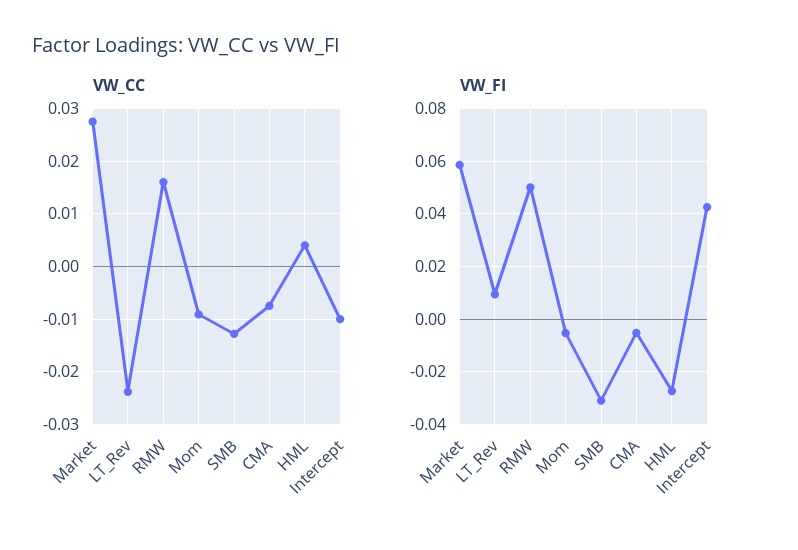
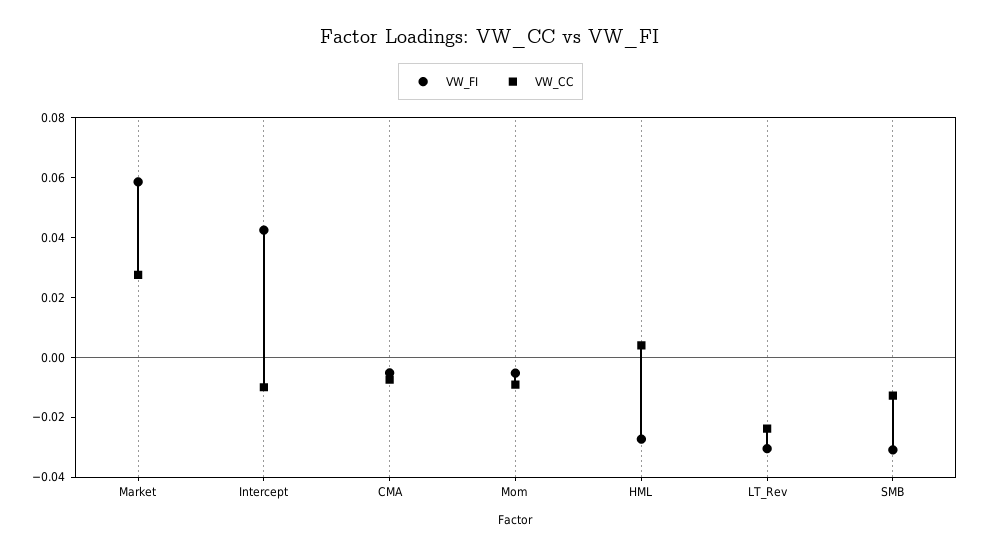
VW_CC, RMW: 0.016 -> none
VW_FI, LT_Rev: 0.01 -> -0.03
VW_FI, RMW: 0.05 -> none

